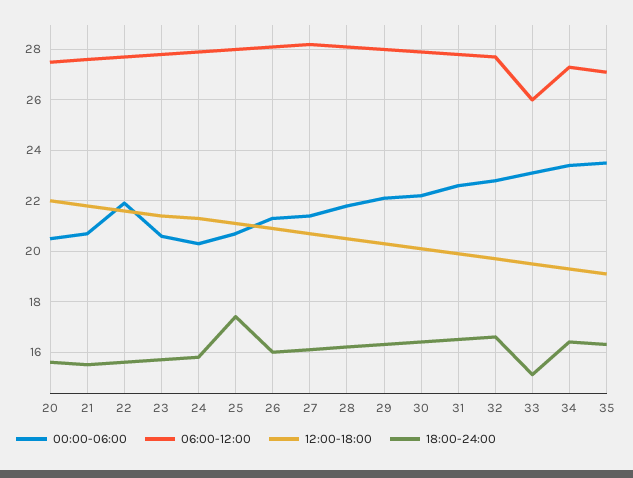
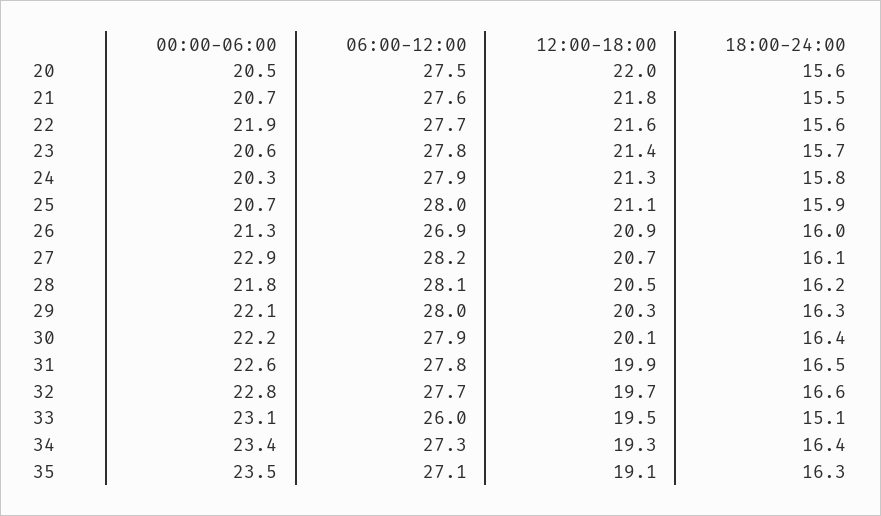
18:00-24:00, 25: 17.5 -> 15.9
06:00-12:00, 26: 28 -> 26.9
00:00-06:00, 27: 21.5 -> 22.9

